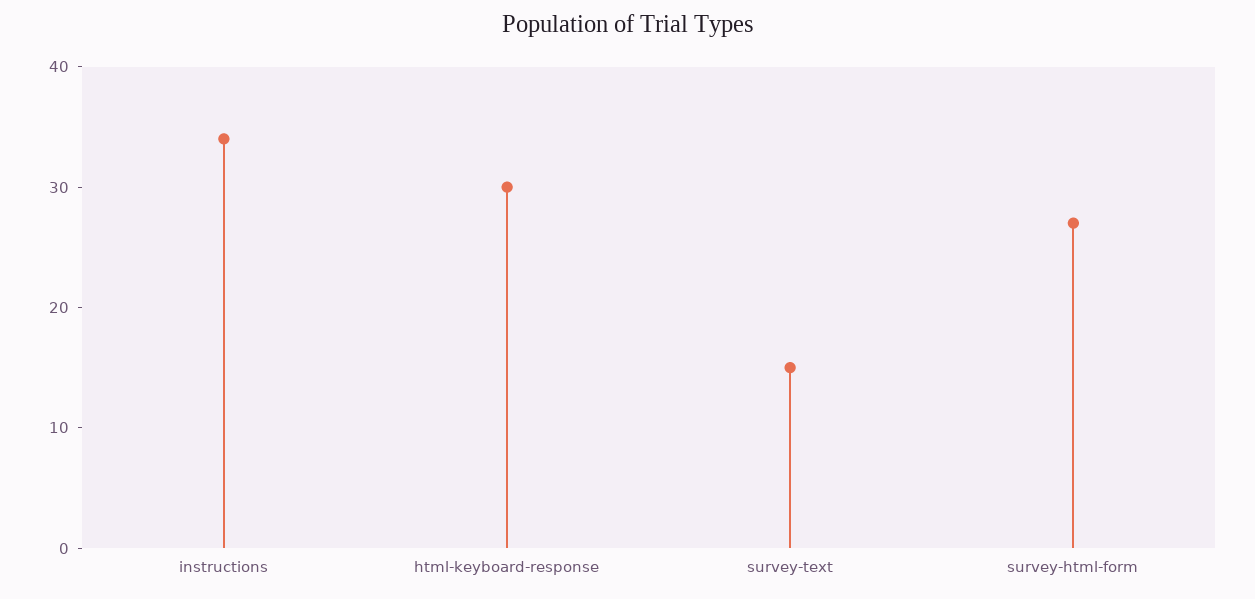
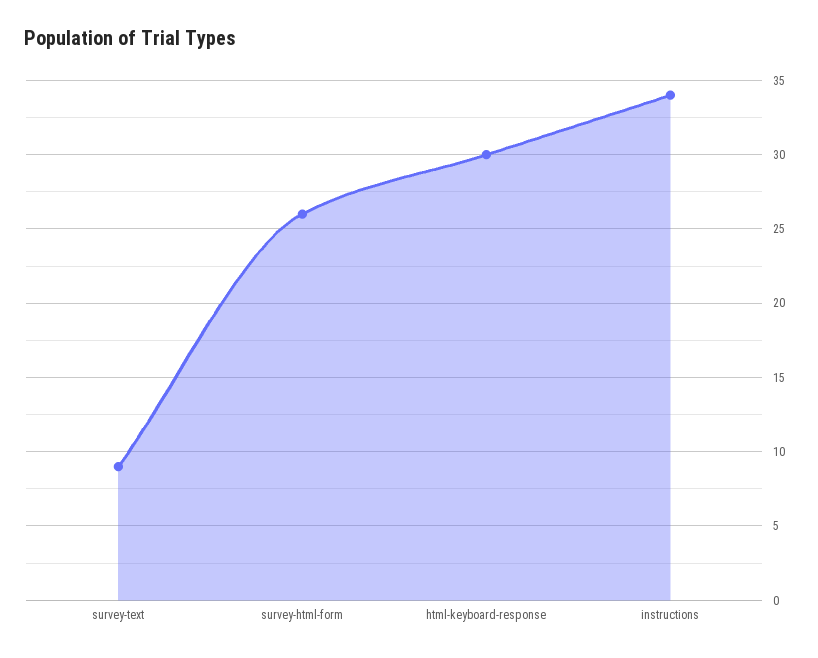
survey-text: 15 -> 9
survey-html-form: 27 -> 26

